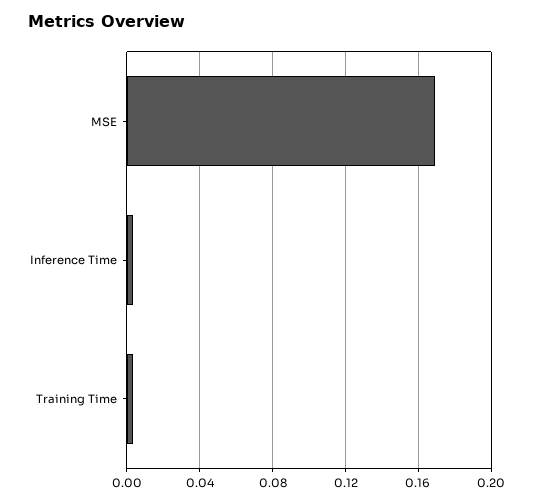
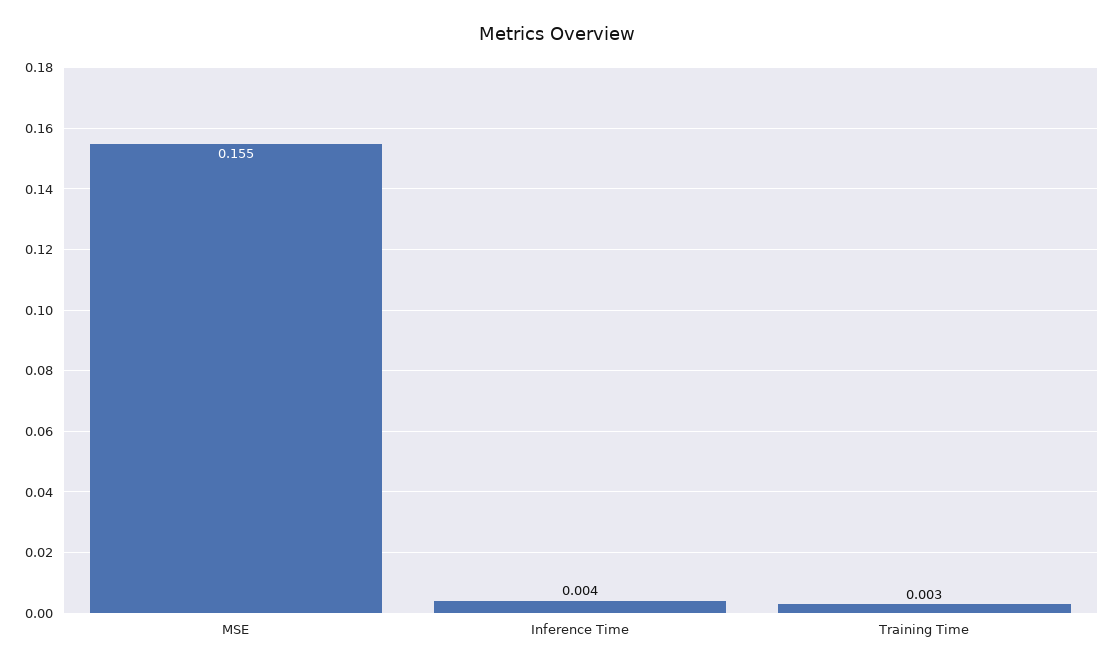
MSE: 0.17 -> 0.155

